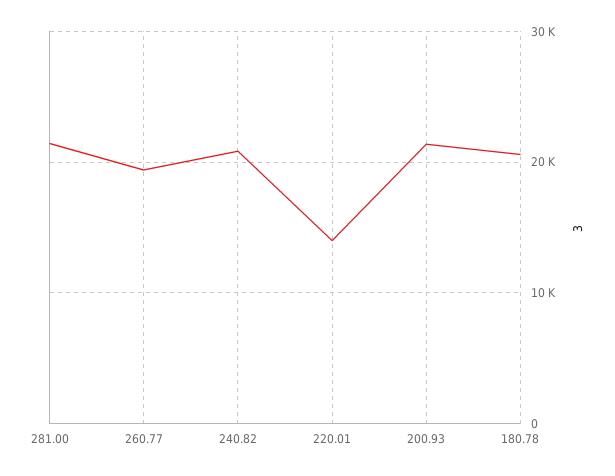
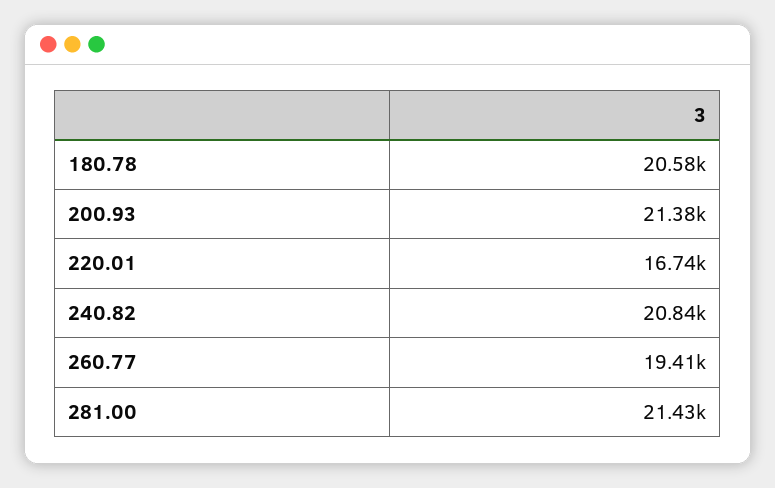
220.01: 14000 -> 16740

